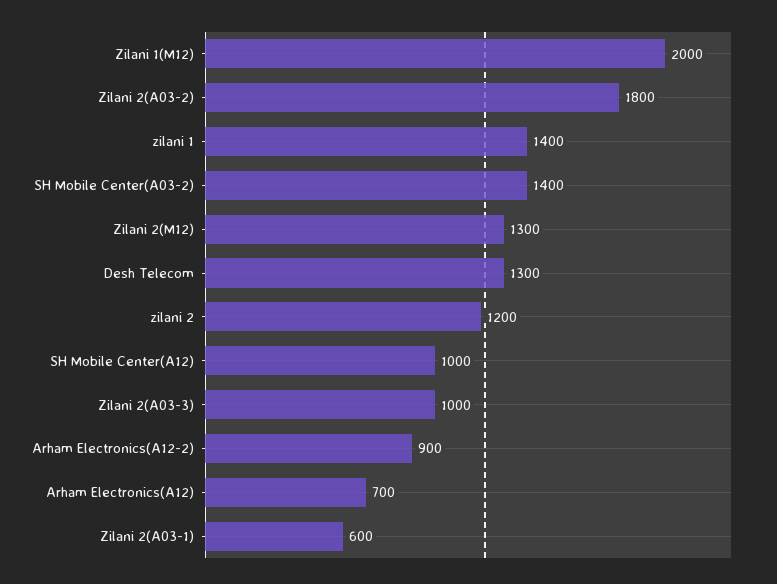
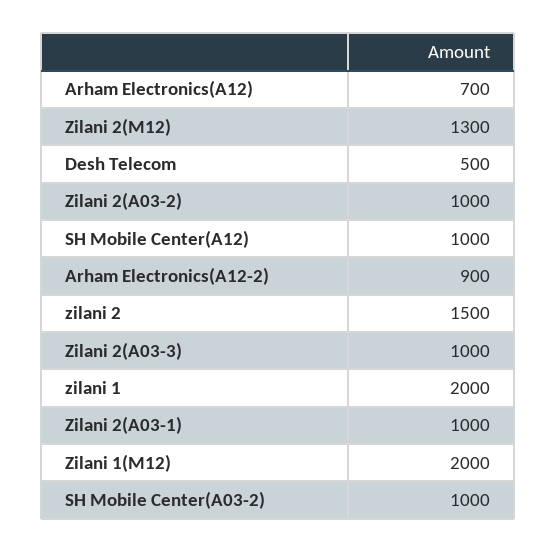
Zilani 2(A03-2): 1800 -> 1000
zilani 1: 1400 -> 2000
SH Mobile Center(A03-2): 1400 -> 1000
Desh Telecom: 1300 -> 500
zilani 2: 1200 -> 1500
Zilani 2(A03-1): 600 -> 1000

